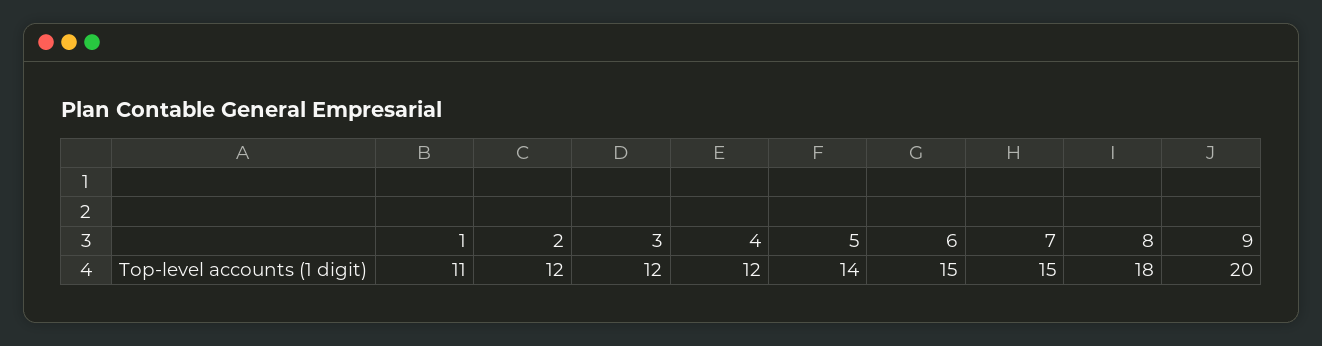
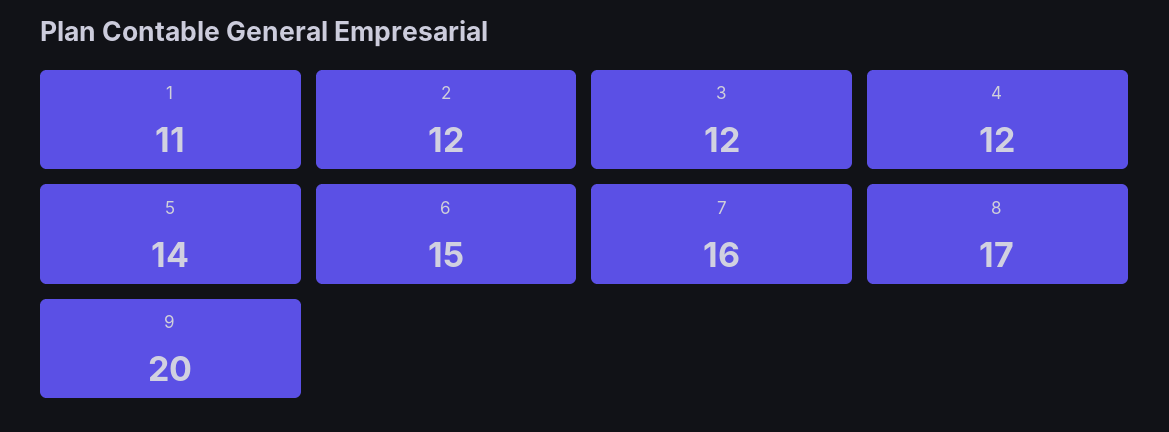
7: 15 -> 16
8: 18 -> 17

